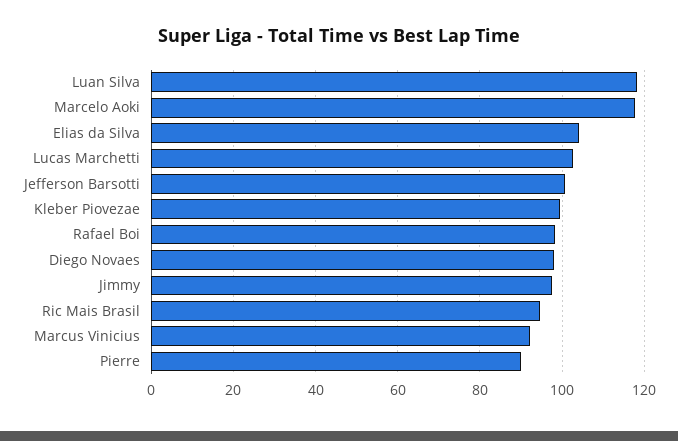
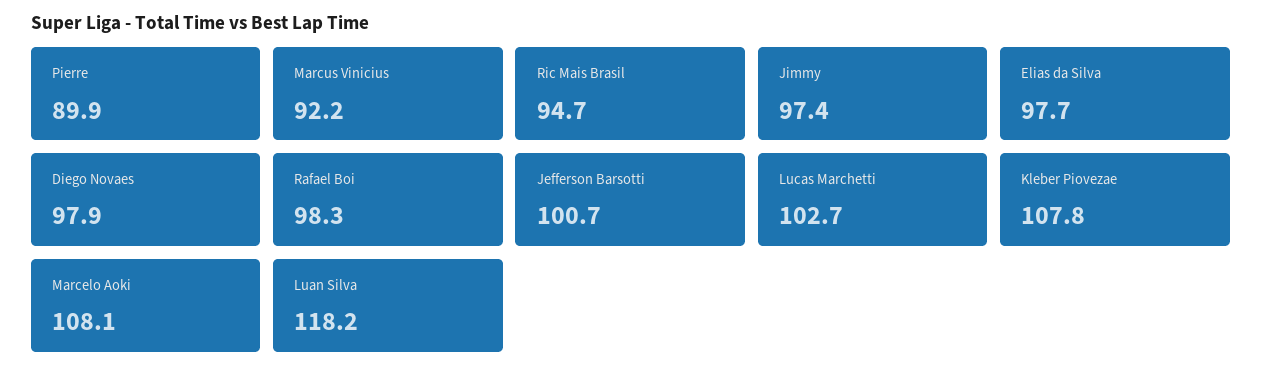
Marcelo Aoki: 118 -> 108.1
Elias da Silva: 104 -> 97.7
Kleber Piovezae: 100 -> 107.8

